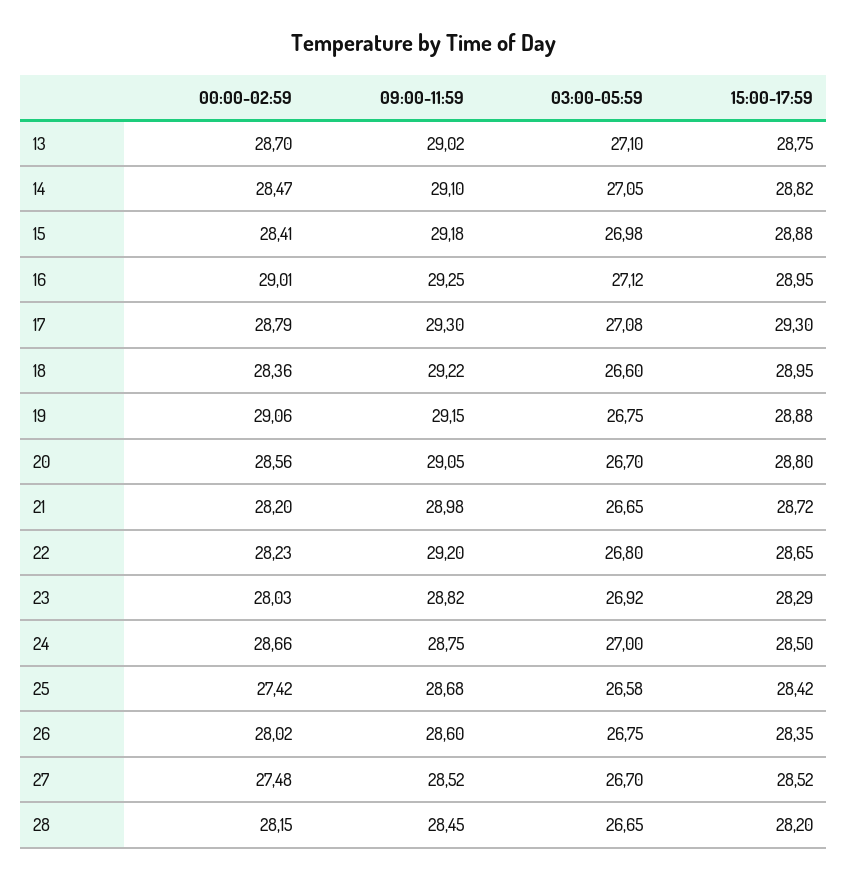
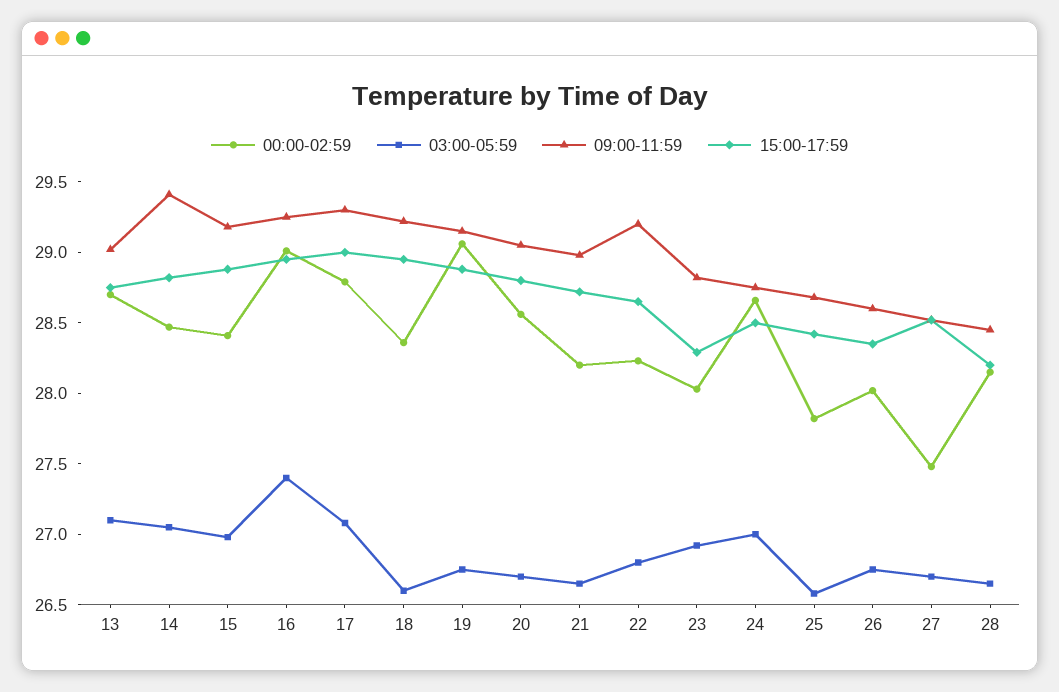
09:00-11:59, 14: 29.1 -> 29.4
03:00-05:59, 16: 27.12 -> 27.4
15:00-17:59, 17: 29.3 -> 29
00:00-02:59, 25: 27.42 -> 27.8

